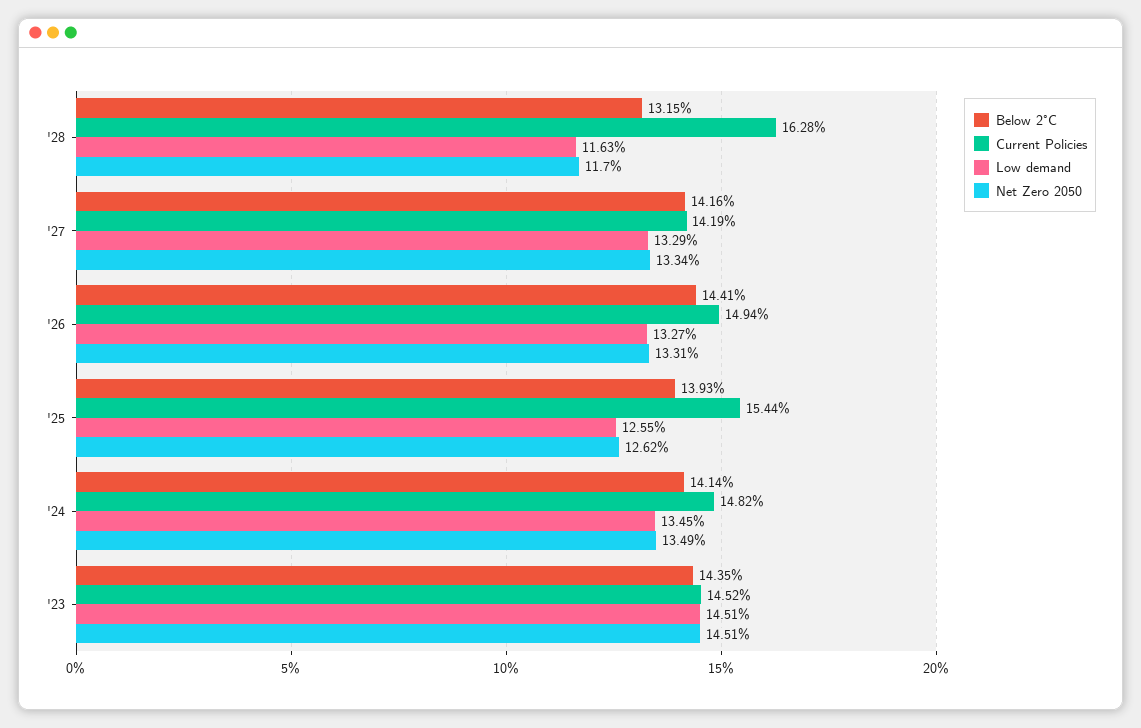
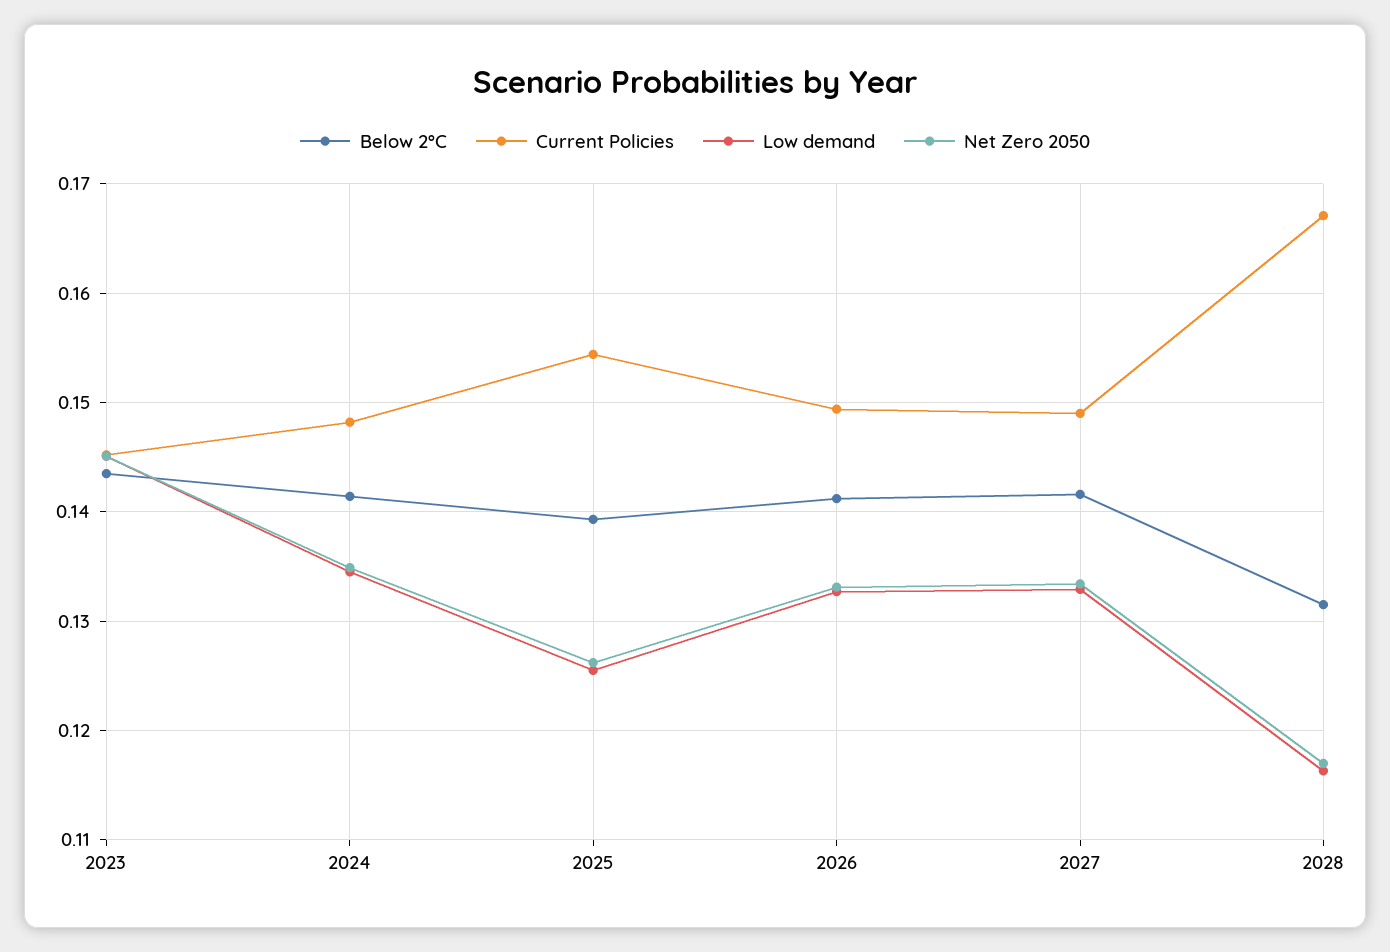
Current Policies, '28: 0.1628 -> 0.167
Current Policies, '27: 0.1419 -> 0.149
Below 2°C, '26: 0.1441 -> 0.141

